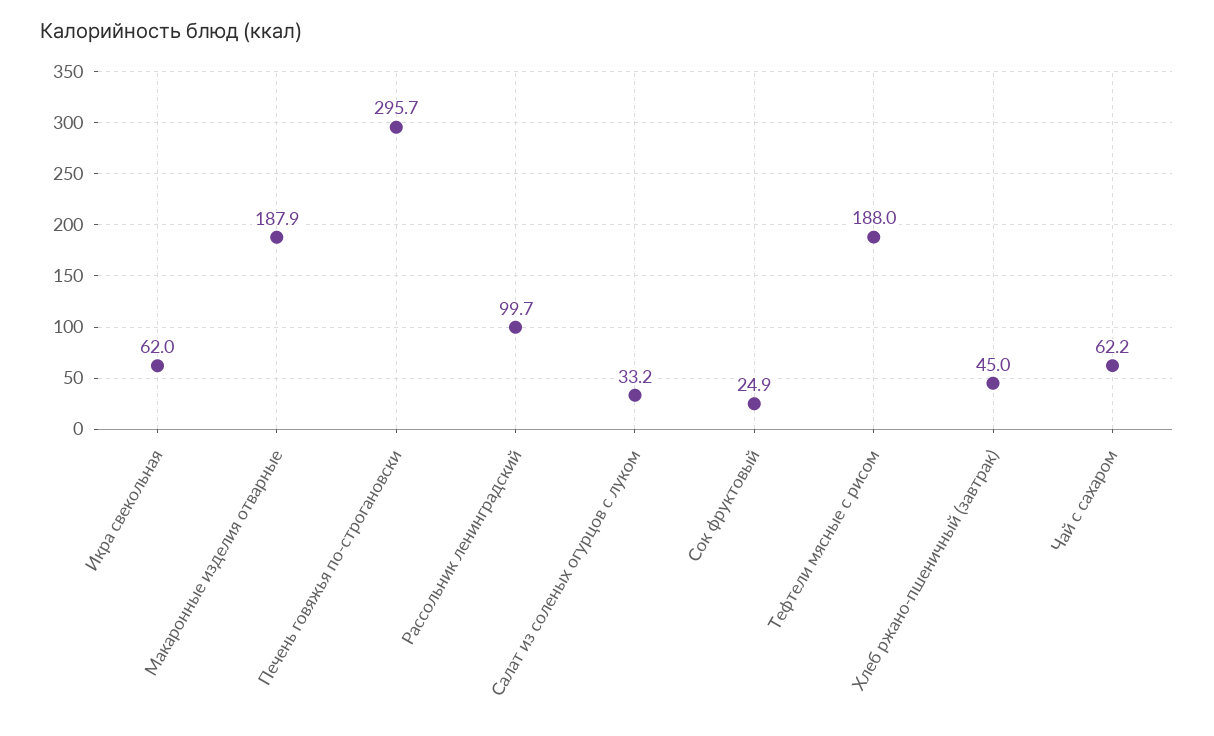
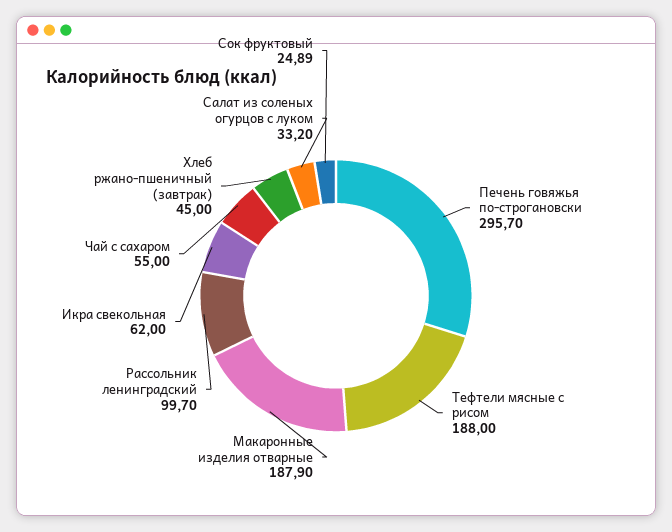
Чай с сахаром: 62.2 -> 55

